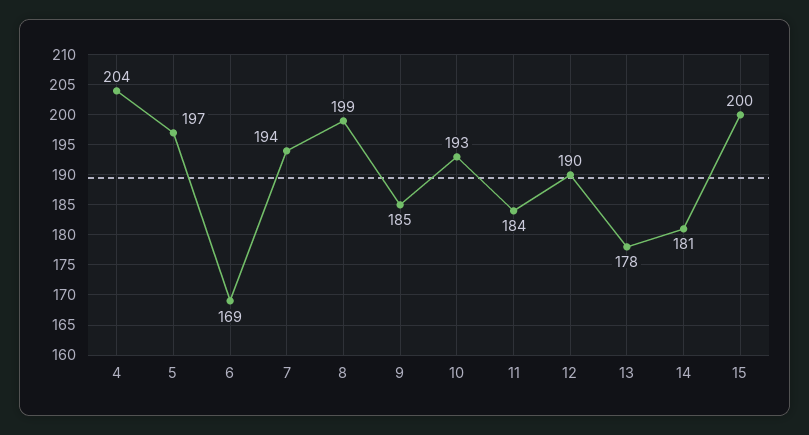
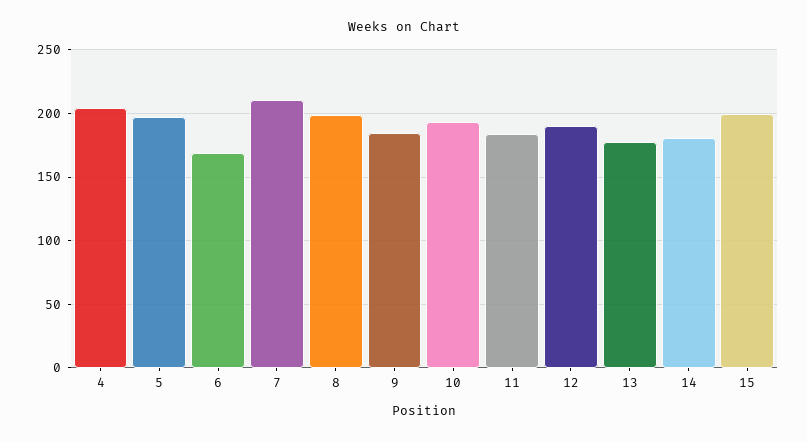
7: 194 -> 210

